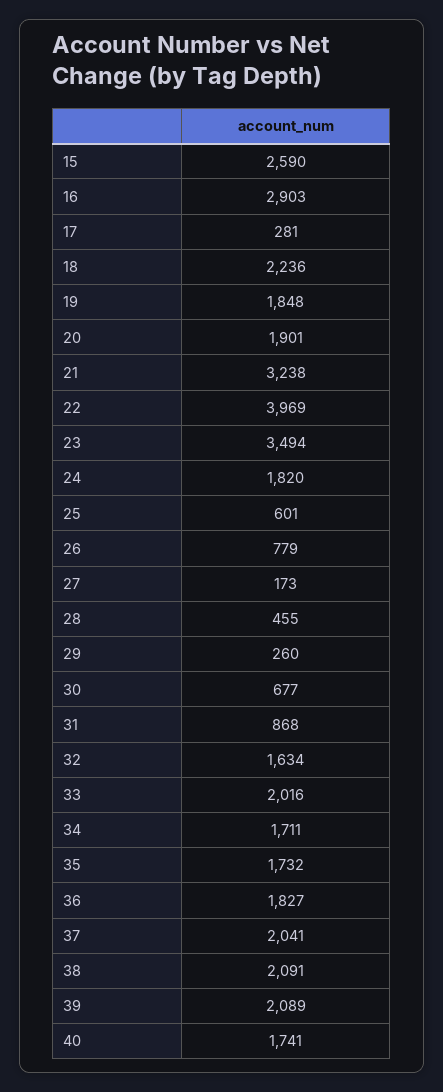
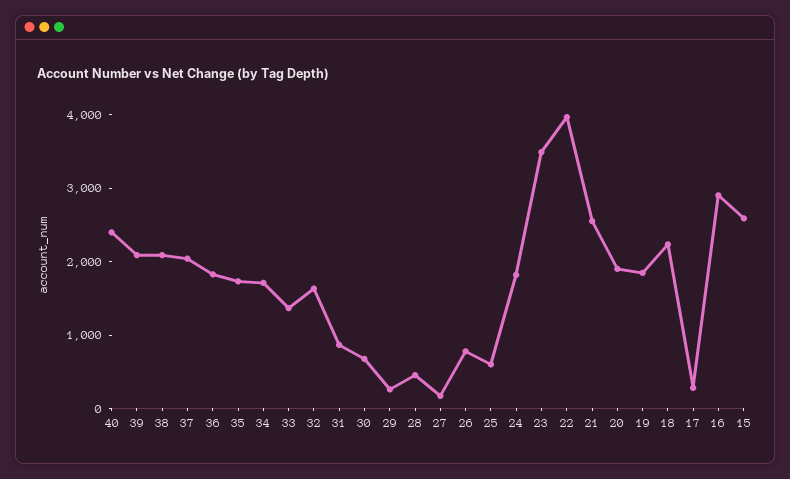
21: 3238 -> 2600
33: 2016 -> 1400
40: 1741 -> 2400

